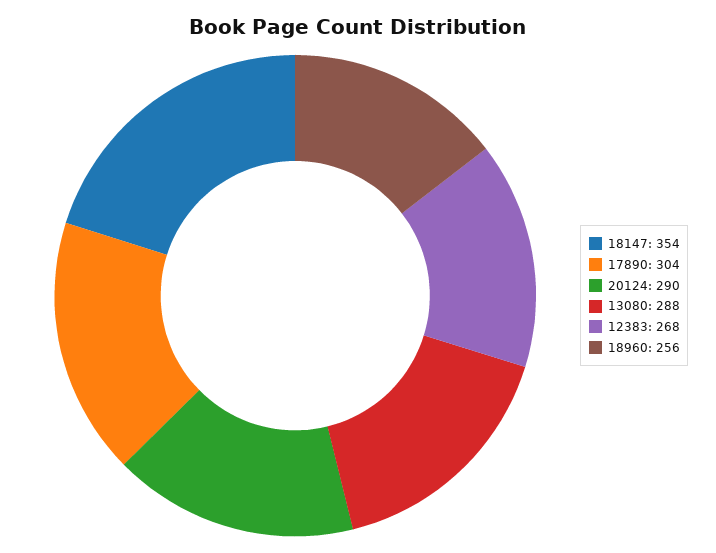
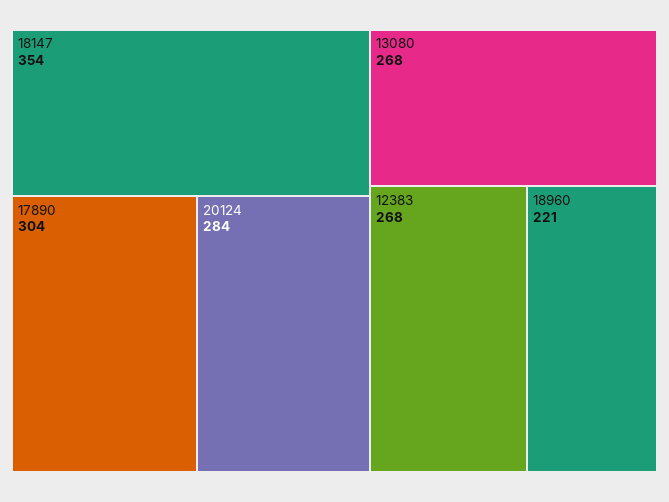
20124: 290 -> 284
13080: 288 -> 268
18960: 256 -> 221

